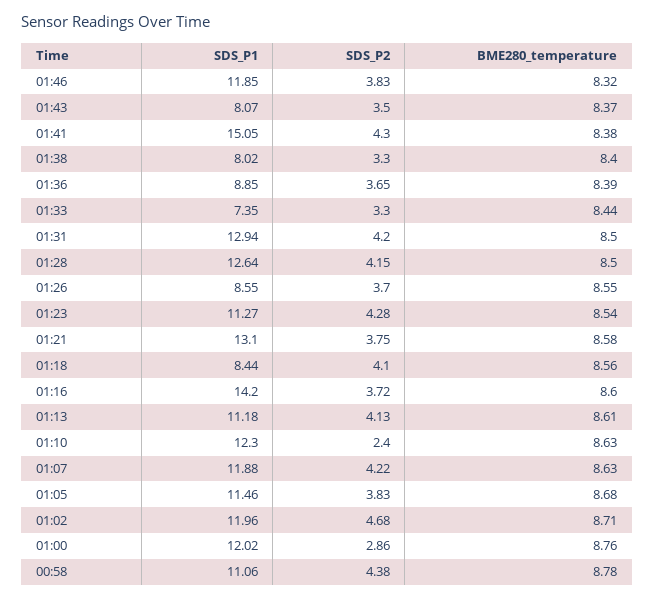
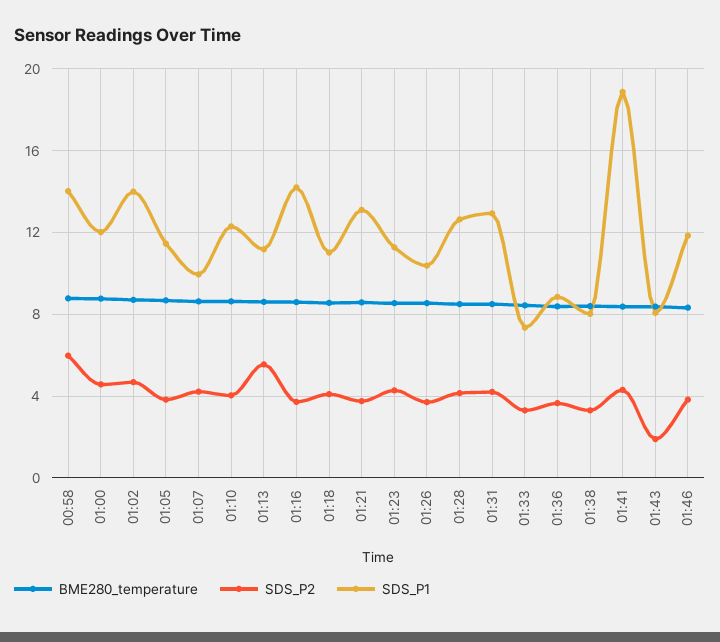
SDS_P2, 01:43: 3.5 -> 2
SDS_P1, 01:41: 15.05 -> 19
SDS_P1, 01:26: 8.55 -> 10.5
SDS_P1, 01:18: 8.44 -> 11
SDS_P2, 01:13: 4.13 -> 5.5
SDS_P2, 01:10: 2.4 -> 4
SDS_P1, 01:07: 11.88 -> 10
SDS_P1, 01:02: 11.96 -> 14
SDS_P2, 01:00: 2.86 -> 4.5
SDS_P1, 00:58: 11.06 -> 14
SDS_P2, 00:58: 4.38 -> 6

